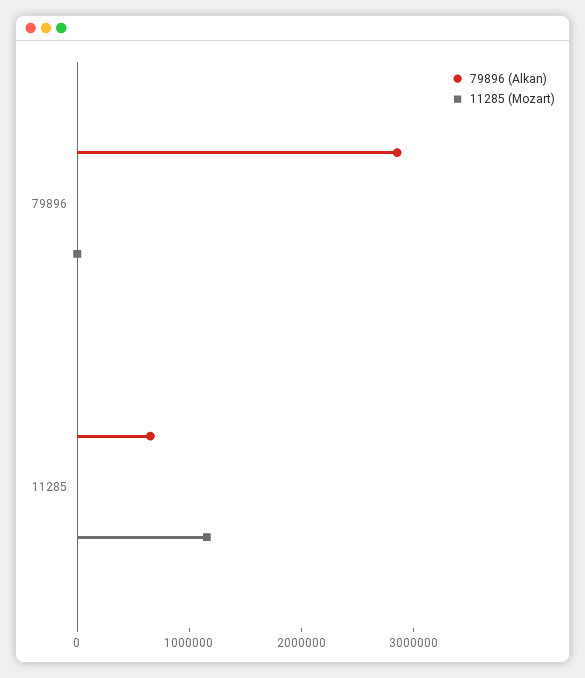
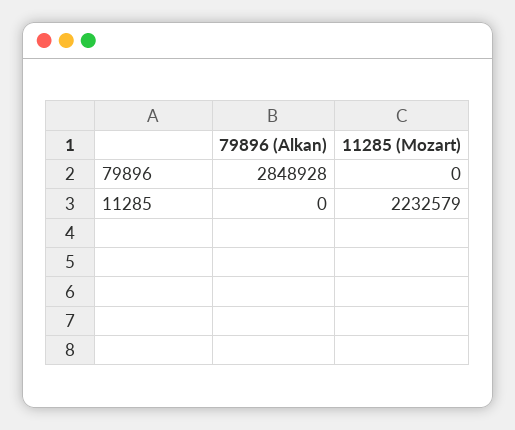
79896 (Alkan), 11285: 600000 -> 0
11285 (Mozart), 11285: 1200000 -> 2232579

